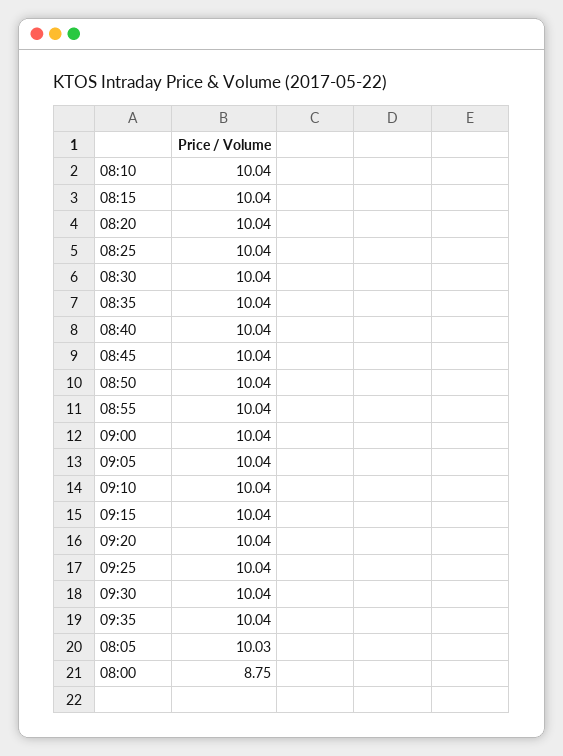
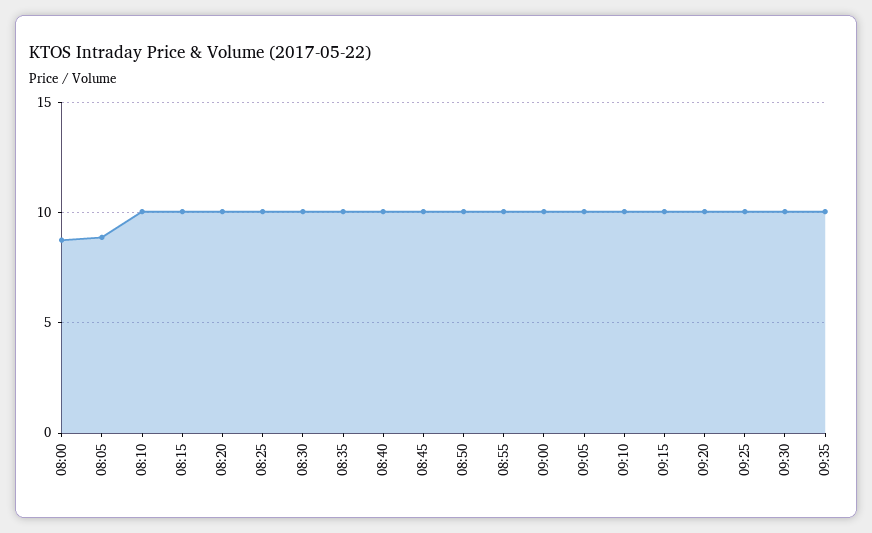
08:05: 10.03 -> 9

